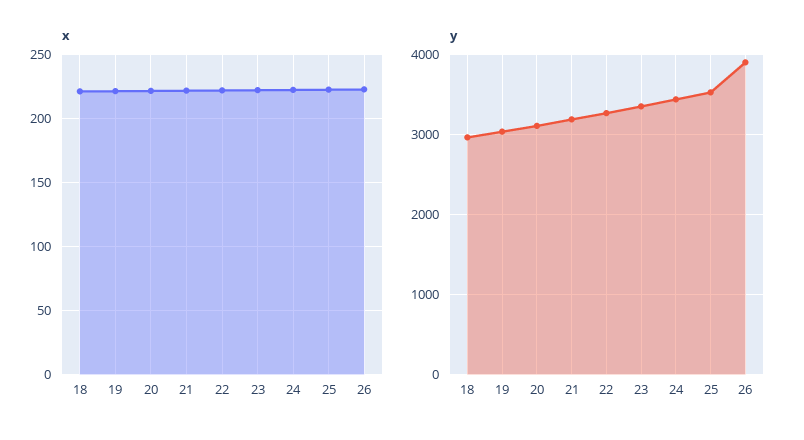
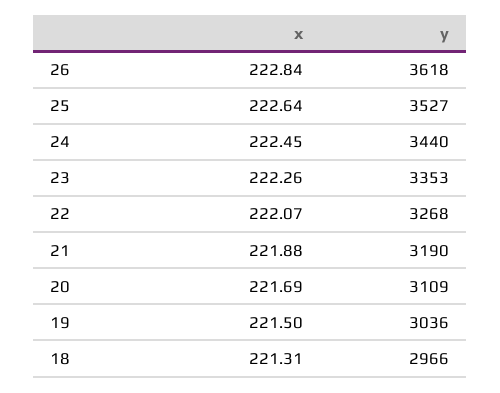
y, 26: 3900 -> 3618

